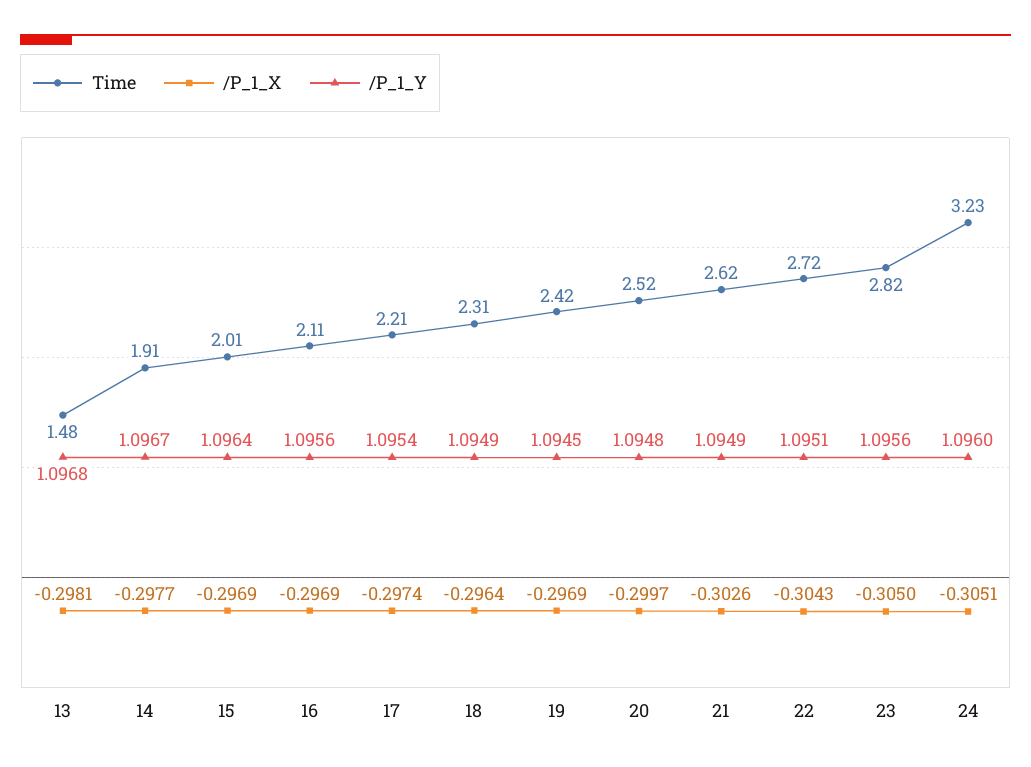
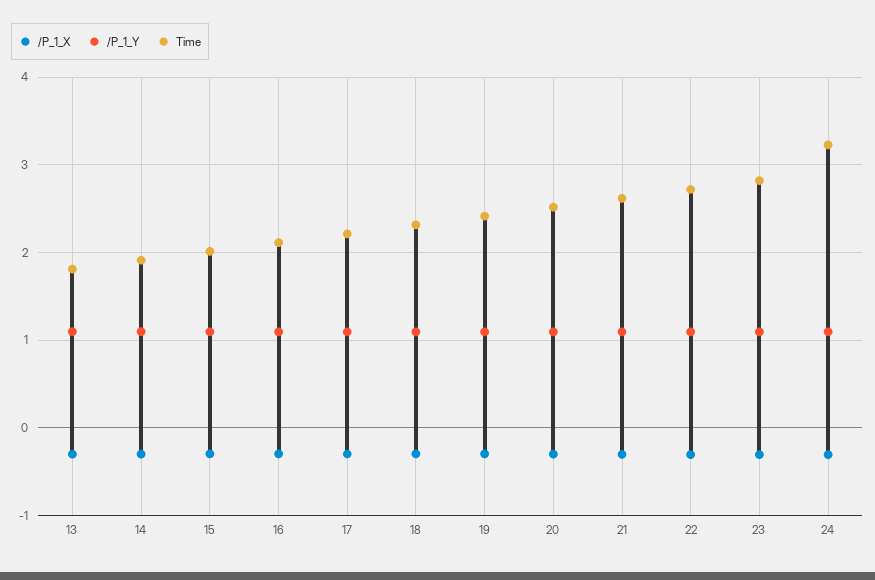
Time, 13: 1.48 -> 1.8

